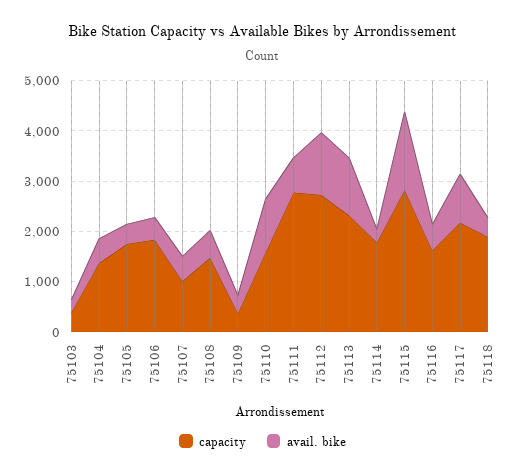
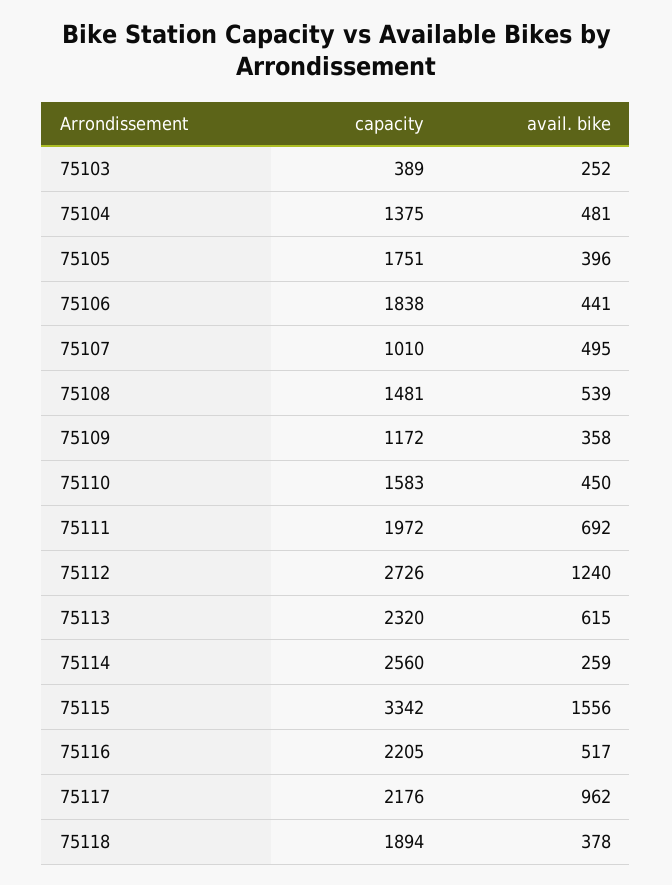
capacity, 75109: 400 -> 1172
avail. bike, 75110: 1000 -> 450
capacity, 75111: 2800 -> 1972
avail. bike, 75113: 1200 -> 615
capacity, 75114: 1800 -> 2560
capacity, 75115: 2800 -> 3342
capacity, 75116: 1600 -> 2205

